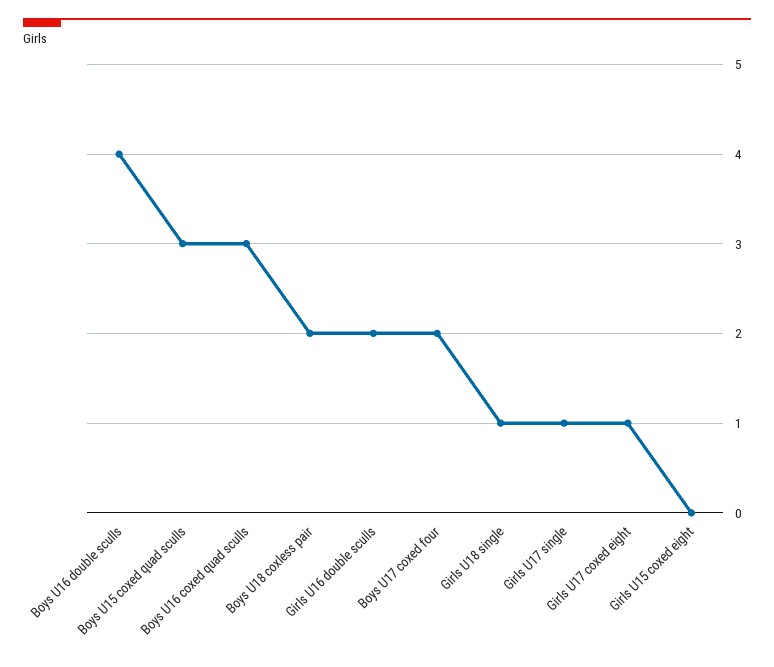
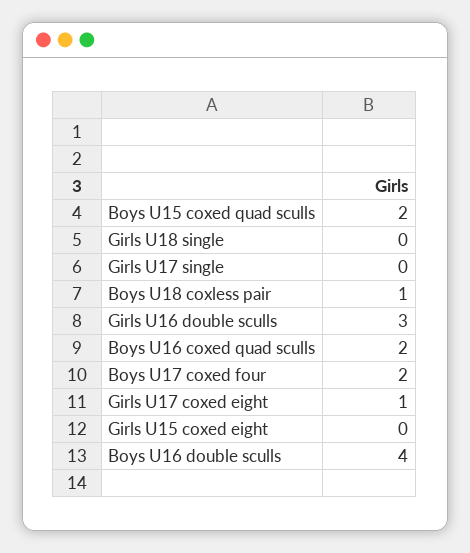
Boys U15 coxed quad sculls: 3 -> 2
Boys U16 coxed quad sculls: 3 -> 2
Boys U18 coxless pair: 2 -> 1
Girls U16 double sculls: 2 -> 3
Girls U18 single: 1 -> 0
Girls U17 single: 1 -> 0

